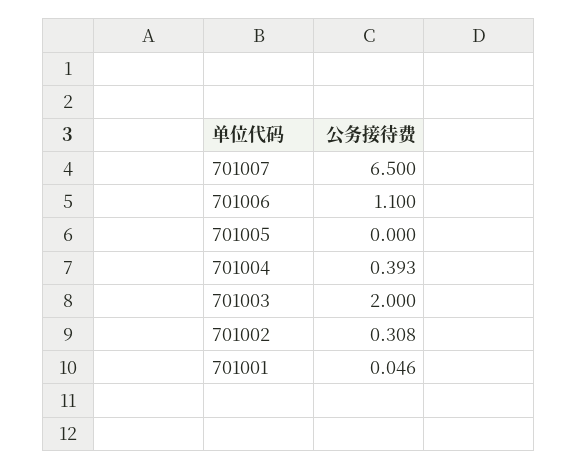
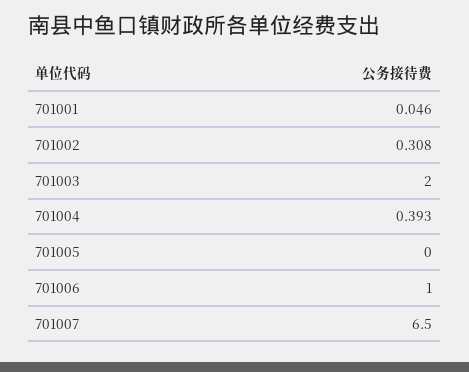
701006: 1.1 -> 1

